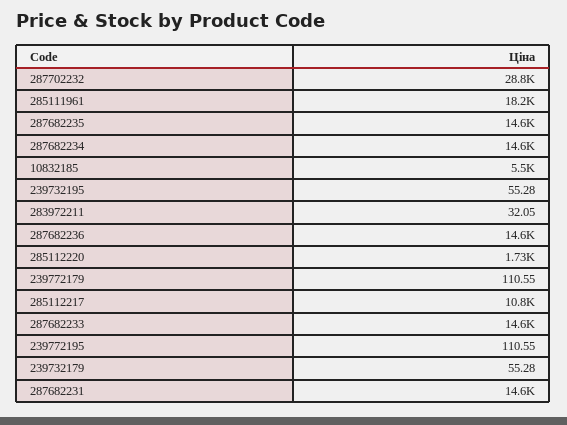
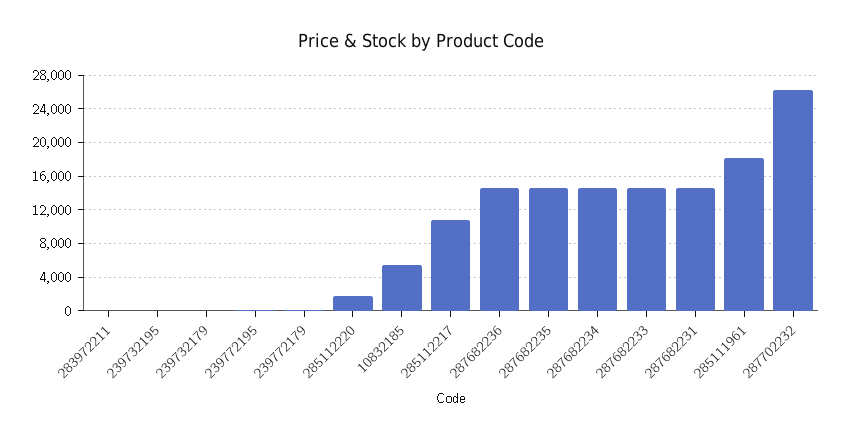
287702232: 28800 -> 26000

